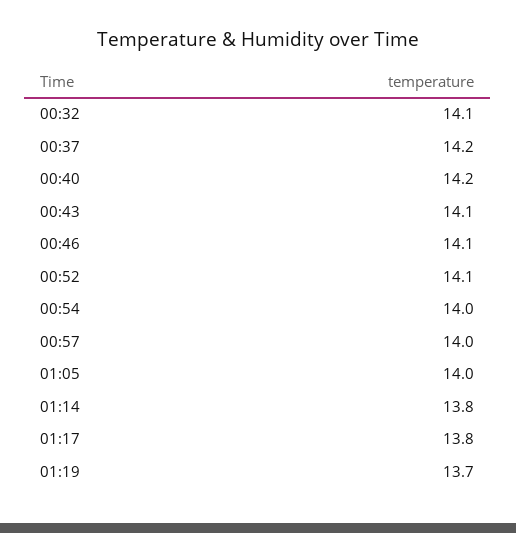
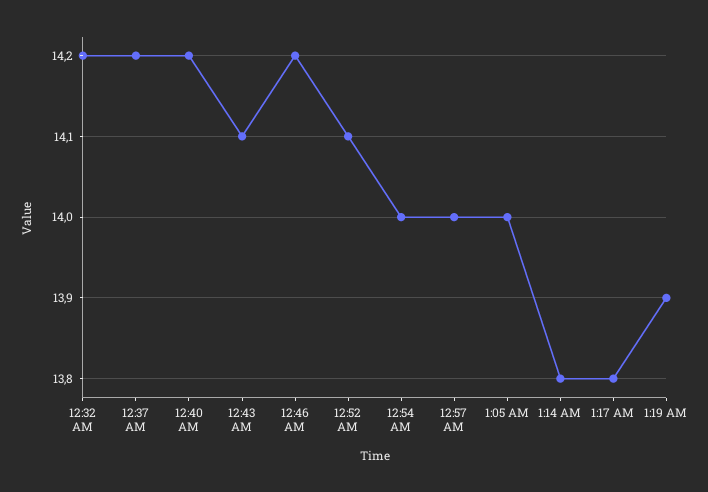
00:32: 14.1 -> 14.2
00:46: 14.1 -> 14.2
01:19: 13.7 -> 13.9

